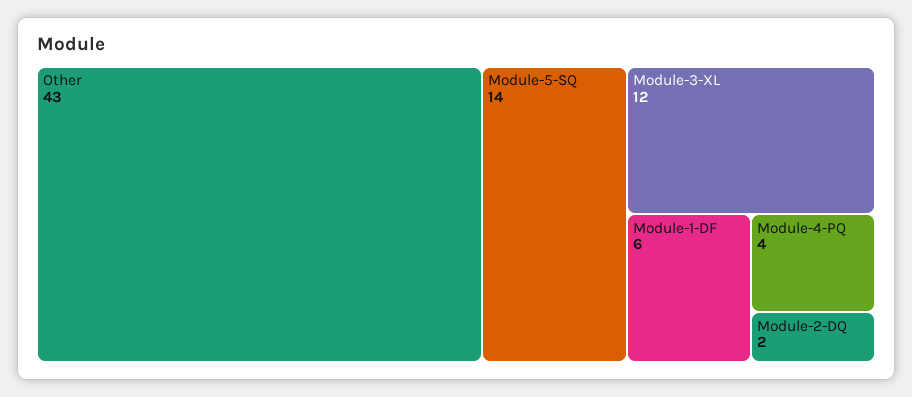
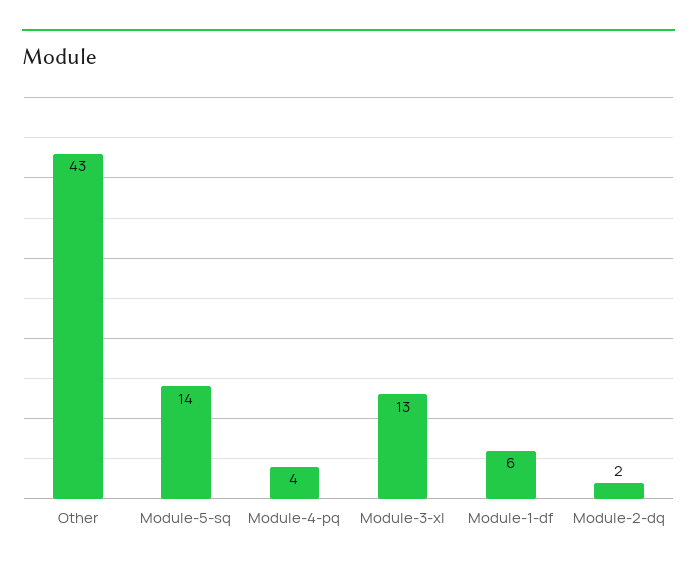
Module-3-XL: 12 -> 13

